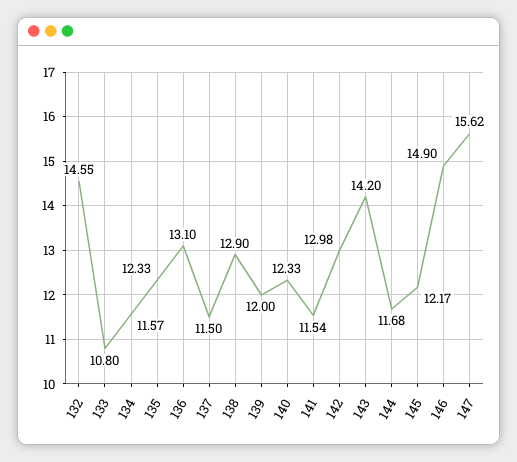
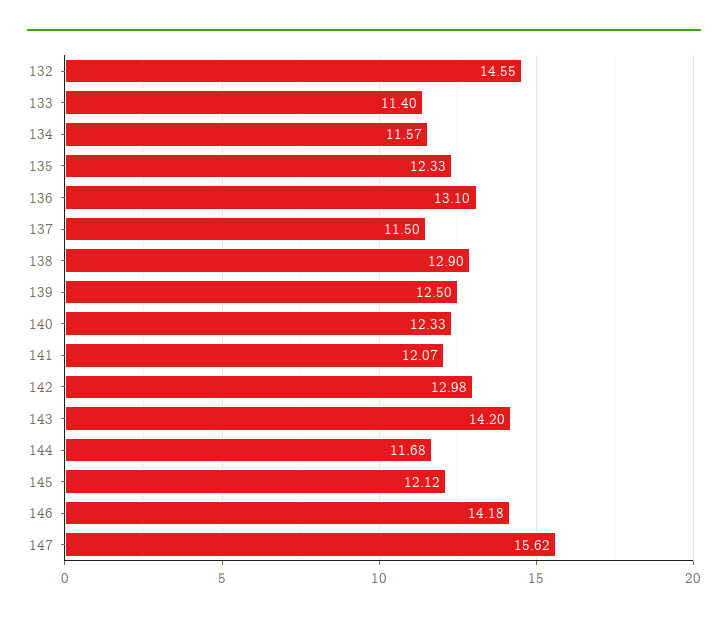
133: 10.8 -> 11.4
139: 12 -> 12.5
141: 11.54 -> 12.07
145: 12.17 -> 12.12
146: 14.9 -> 14.18

